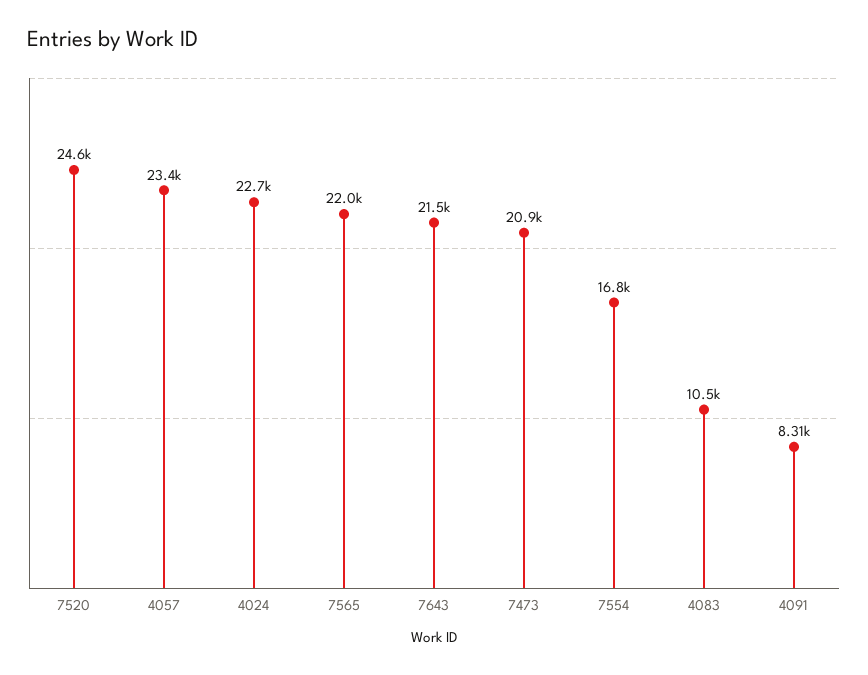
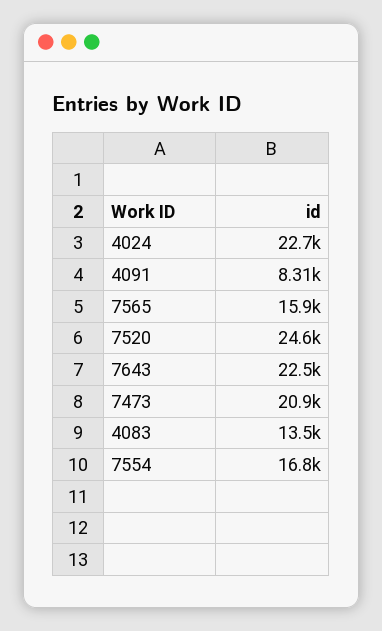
4057: 23400 -> none
7565: 22000 -> 15900
7643: 21500 -> 22500
4083: 10500 -> 13500

